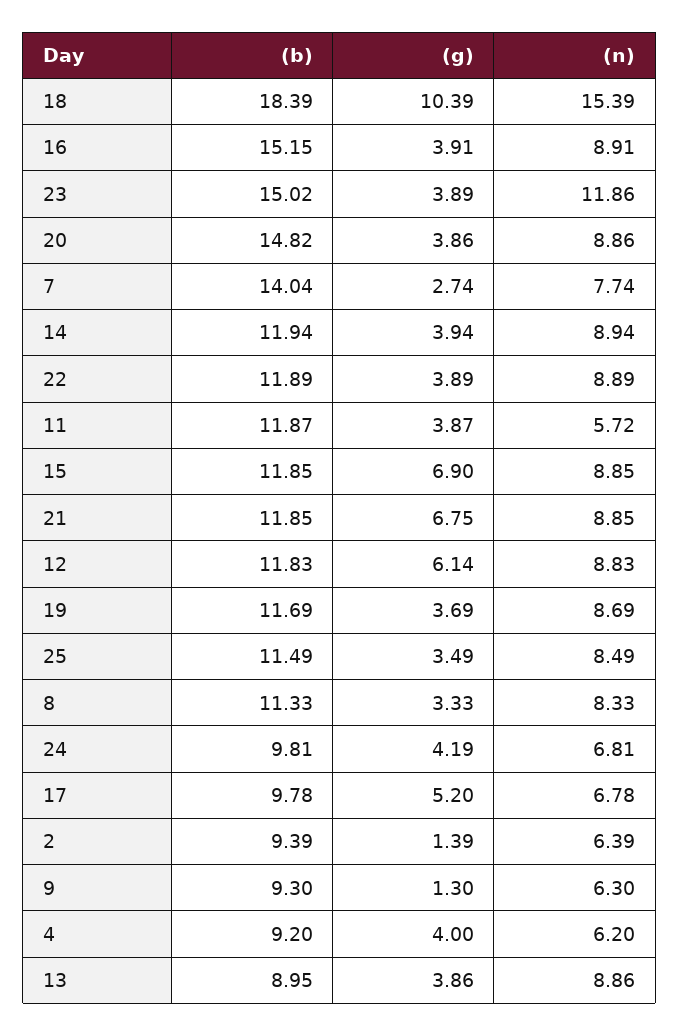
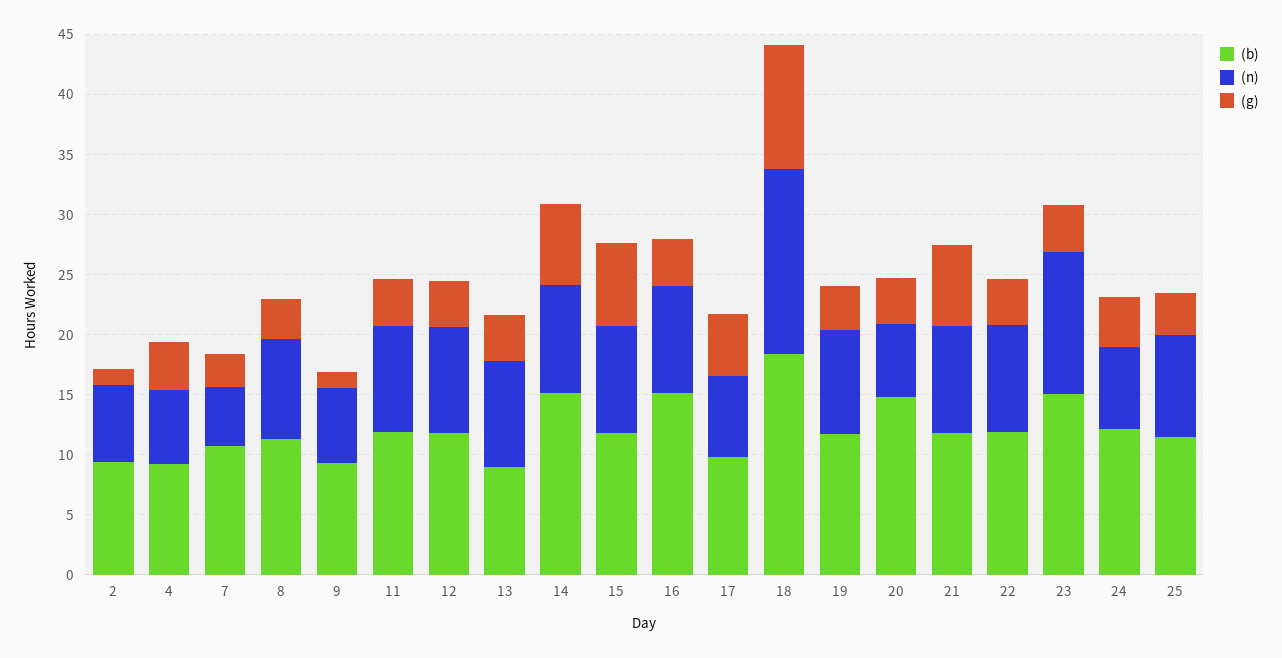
(n), 20: 8.86 -> 6
(b), 7: 14.04 -> 11
(n), 7: 7.74 -> 5
(b), 14: 11.94 -> 15
(g), 14: 3.94 -> 7
(n), 11: 5.72 -> 9
(g), 12: 6.14 -> 4
(b), 24: 9.81 -> 12

